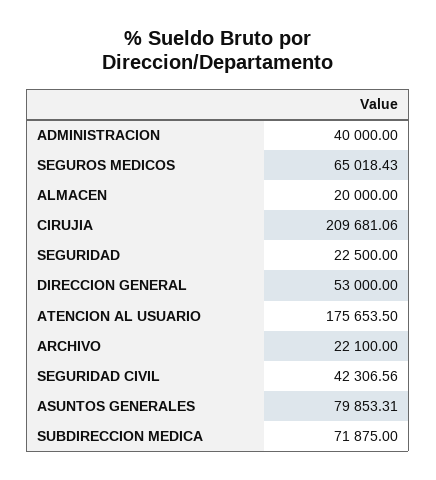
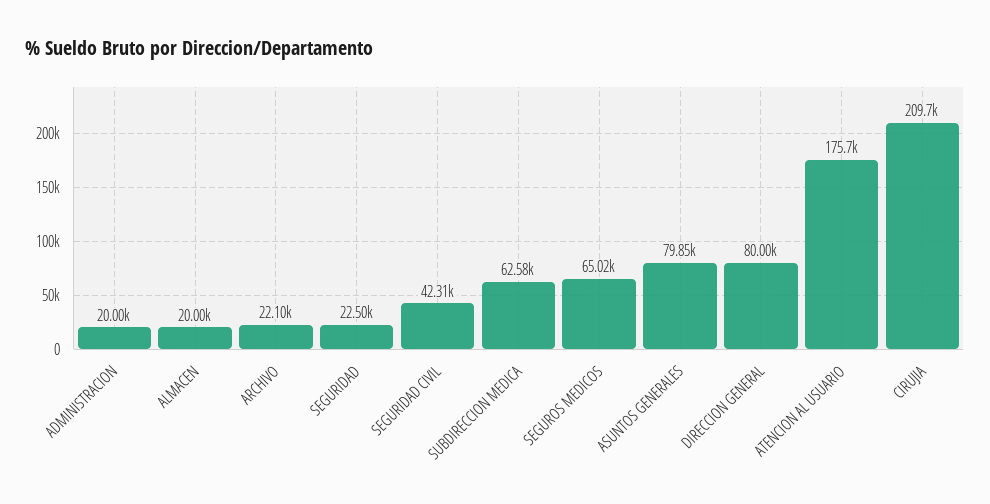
ADMINISTRACION: 40000 -> 20000
DIRECCION GENERAL: 53000 -> 80000
SUBDIRECCION MEDICA: 71875 -> 62580

